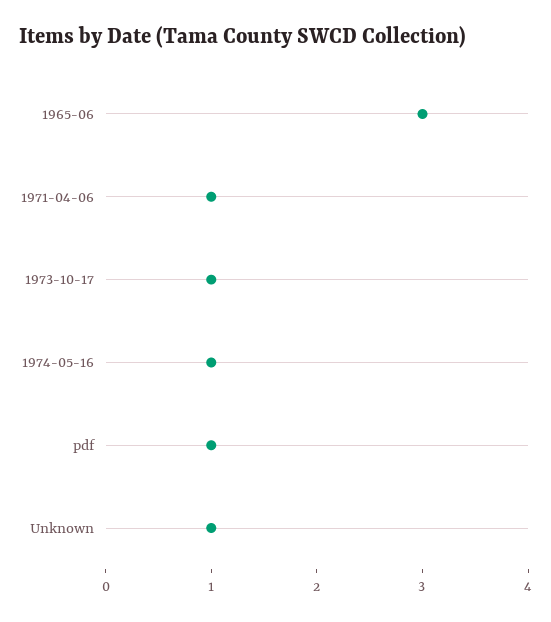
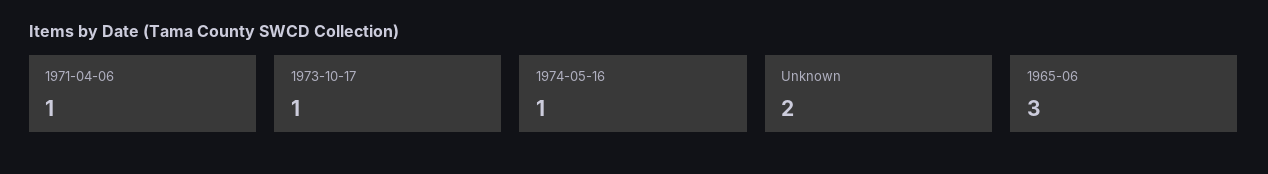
pdf: 1 -> none
Unknown: 1 -> 2

